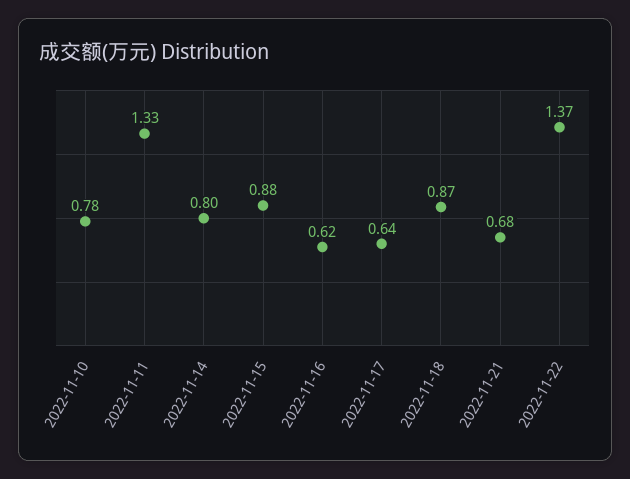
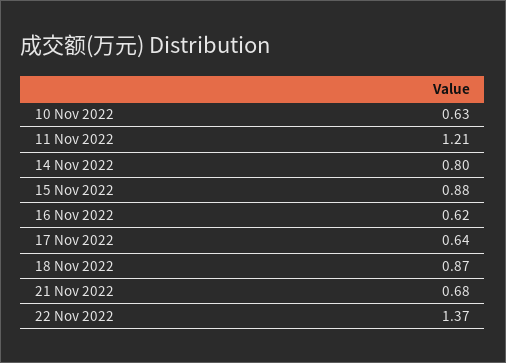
2022-11-10: 0.78 -> 0.63
2022-11-11: 1.33 -> 1.21

